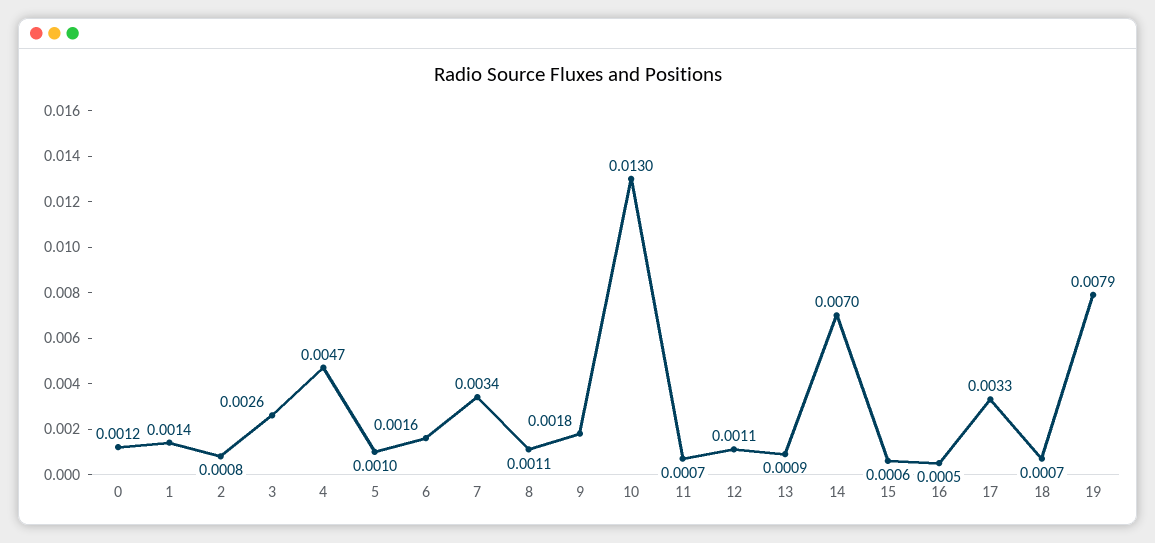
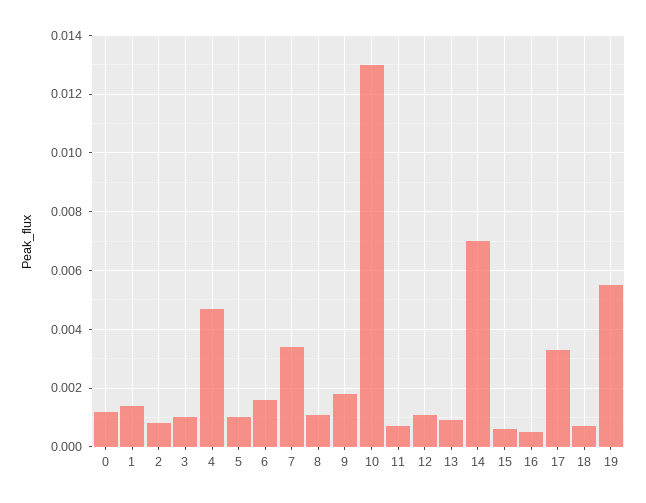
3: 0.0026 -> 0.001
19: 0.0079 -> 0.0055

